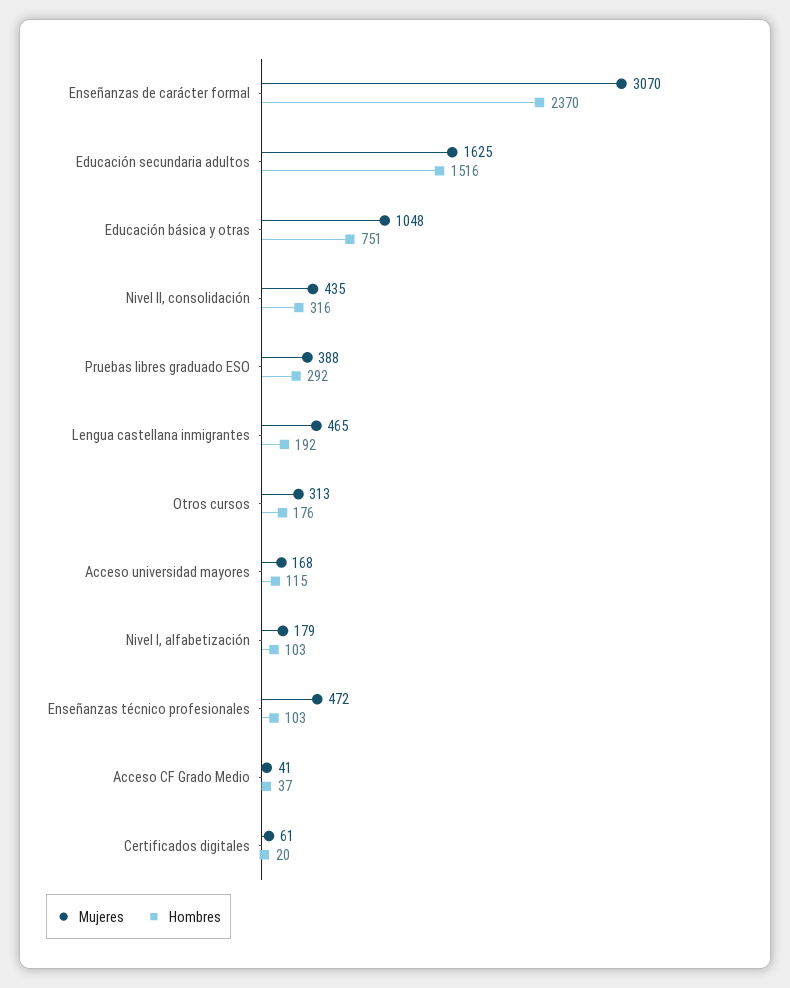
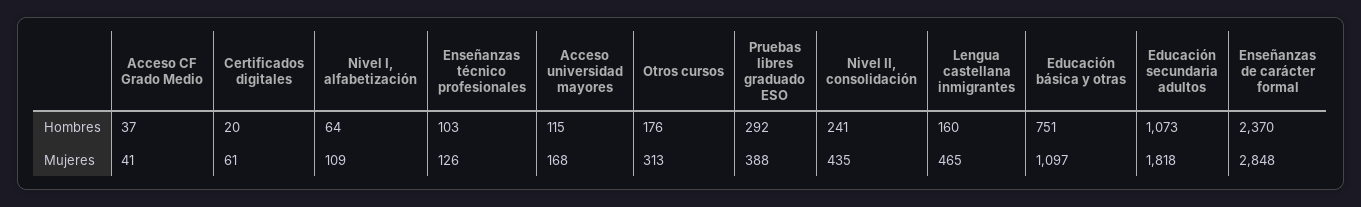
Mujeres, Enseñanzas de carácter formal: 3070 -> 2848
Mujeres, Educación secundaria adultos: 1625 -> 1818
Hombres, Educación secundaria adultos: 1516 -> 1073
Mujeres, Educación básica y otras: 1048 -> 1097
Hombres, Nivel II, consolidación: 316 -> 241
Hombres, Lengua castellana inmigrantes: 192 -> 160
Mujeres, Nivel I, alfabetización: 179 -> 109
Hombres, Nivel I, alfabetización: 103 -> 64
Mujeres, Enseñanzas técnico profesionales: 472 -> 126

